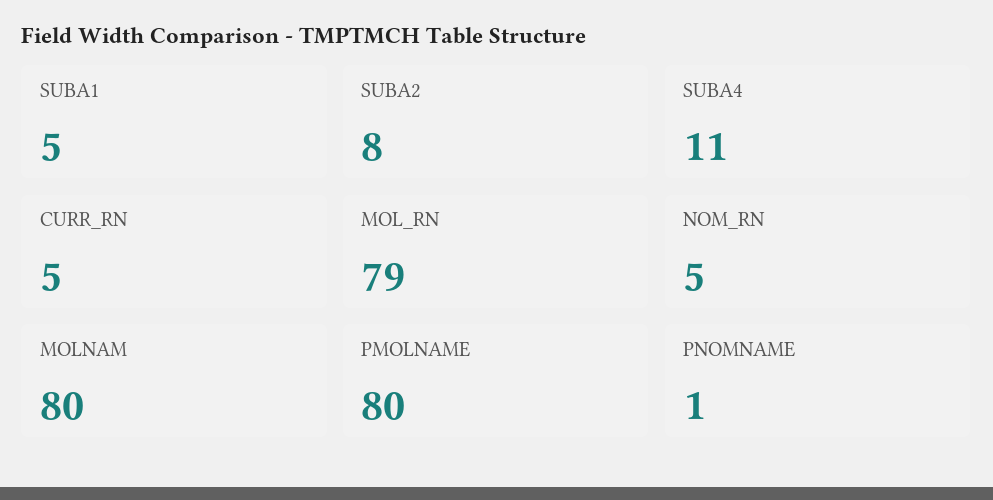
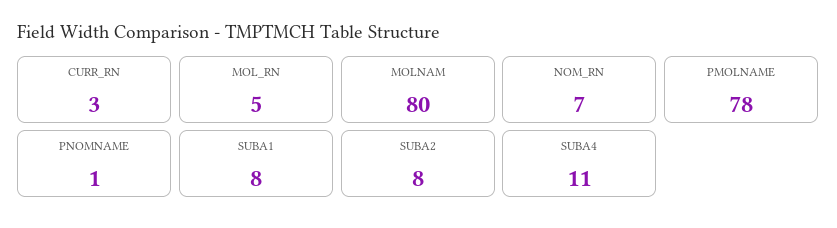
SUBA1: 5 -> 8
CURR_RN: 5 -> 3
MOL_RN: 79 -> 5
NOM_RN: 5 -> 7
PMOLNAME: 80 -> 78

